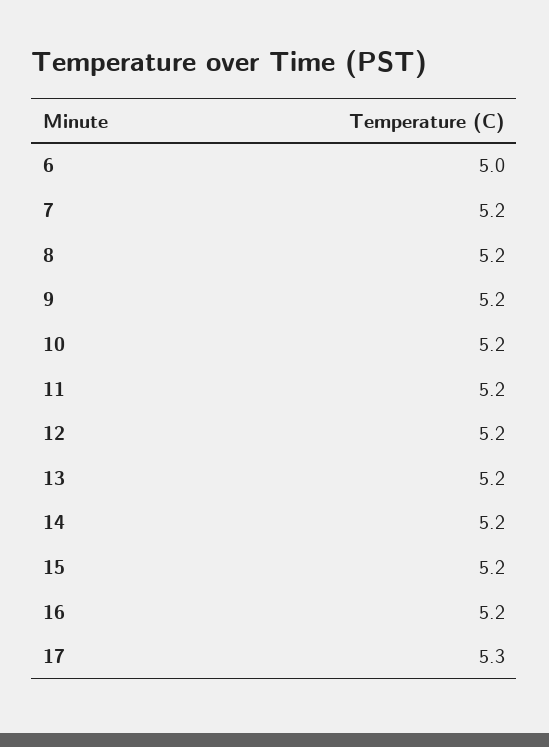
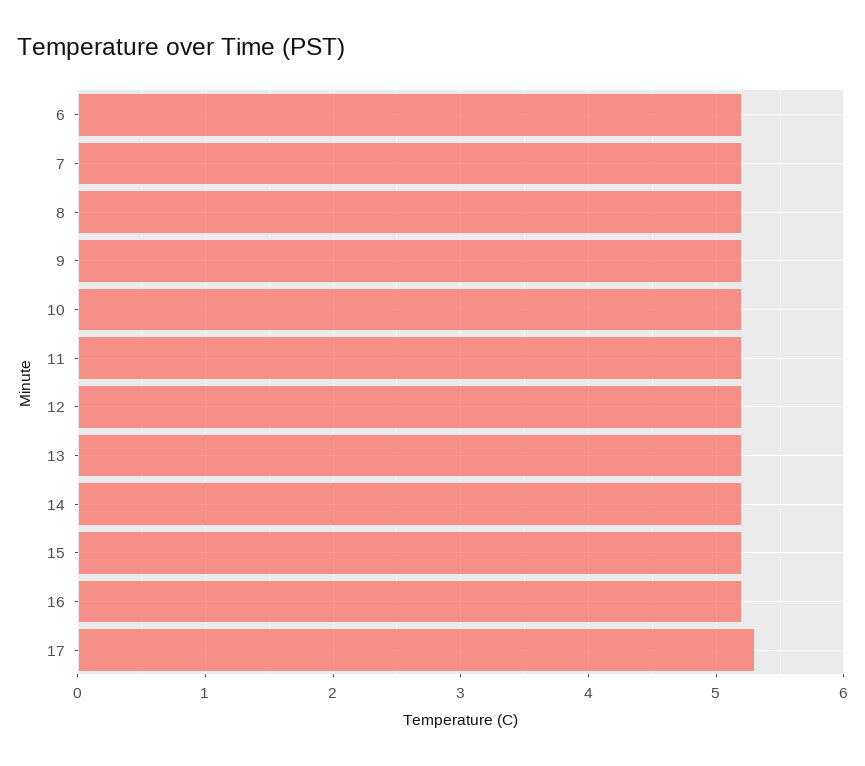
6: 5 -> 5.2

